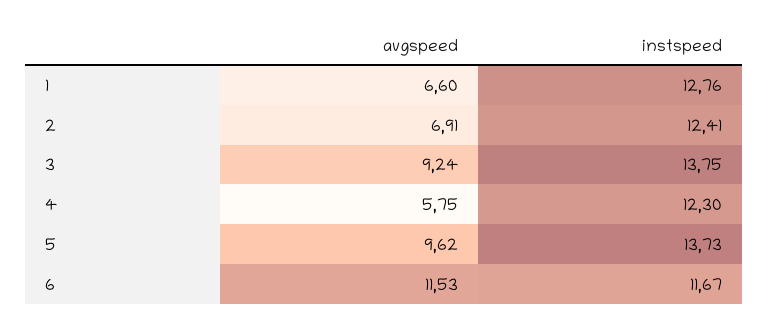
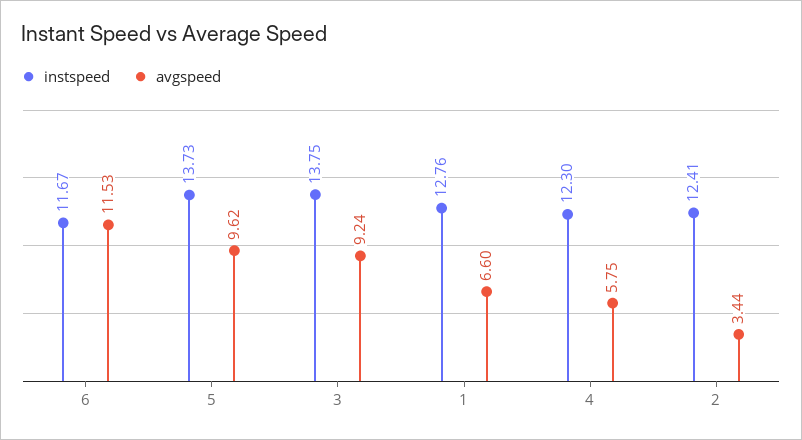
avgspeed, 2: 6.91 -> 3.44

